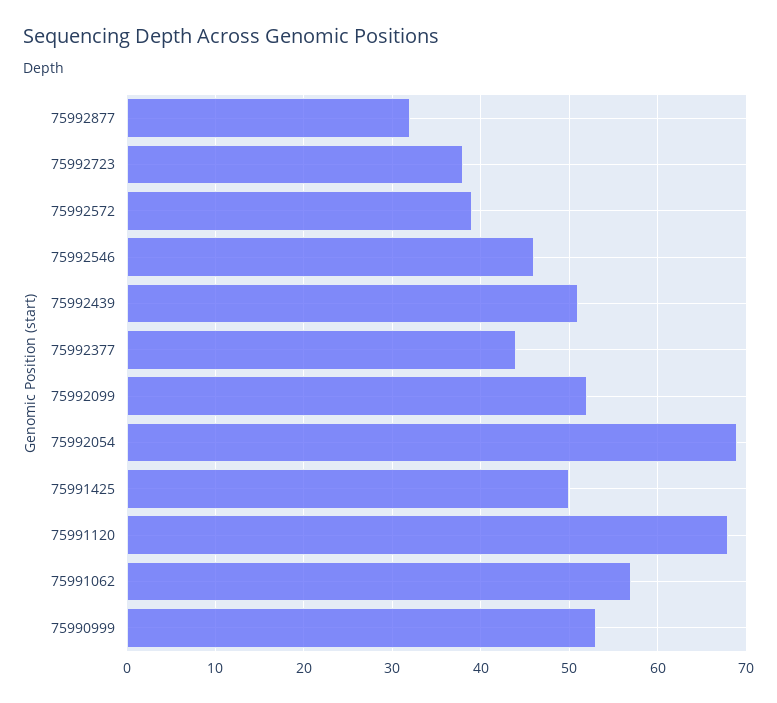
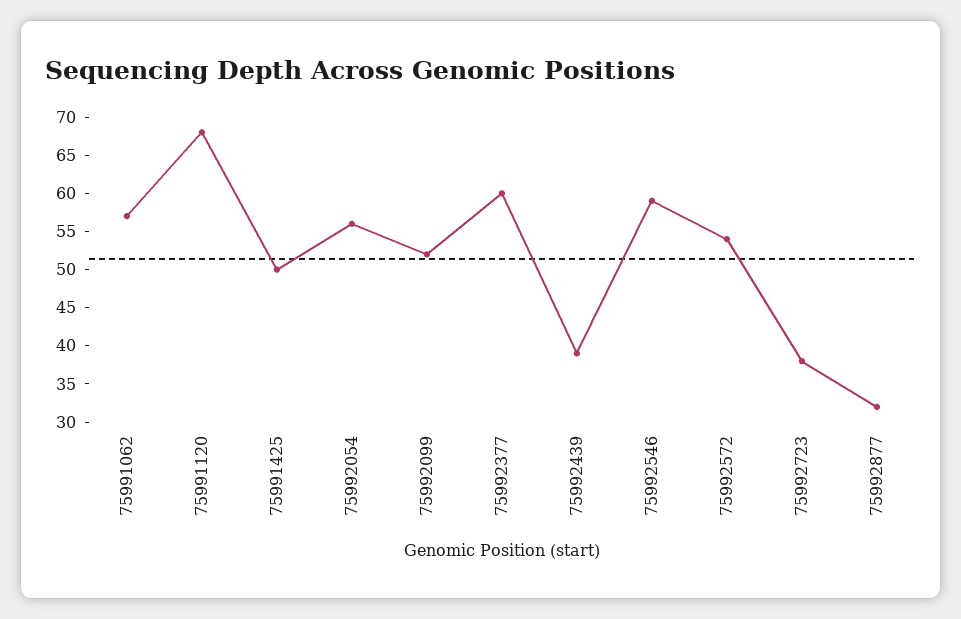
75992572: 39 -> 55
75992546: 46 -> 60
75992439: 51 -> 40
75992377: 44 -> 60
75992054: 69 -> 55
75990999: 53 -> none

